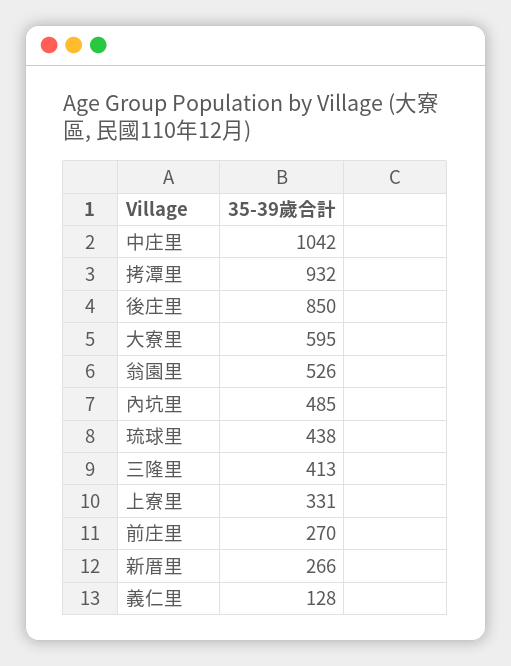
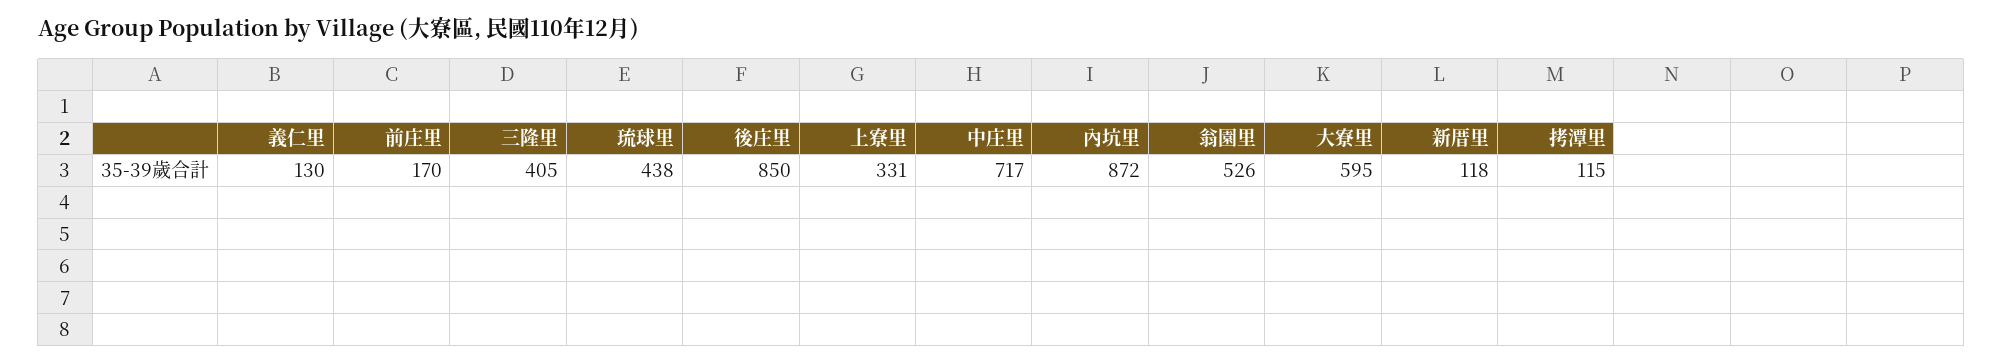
中庄里: 1042 -> 717
拷潭里: 932 -> 115
內坑里: 485 -> 872
三隆里: 413 -> 405
前庄里: 270 -> 170
新厝里: 266 -> 118
義仁里: 128 -> 130

